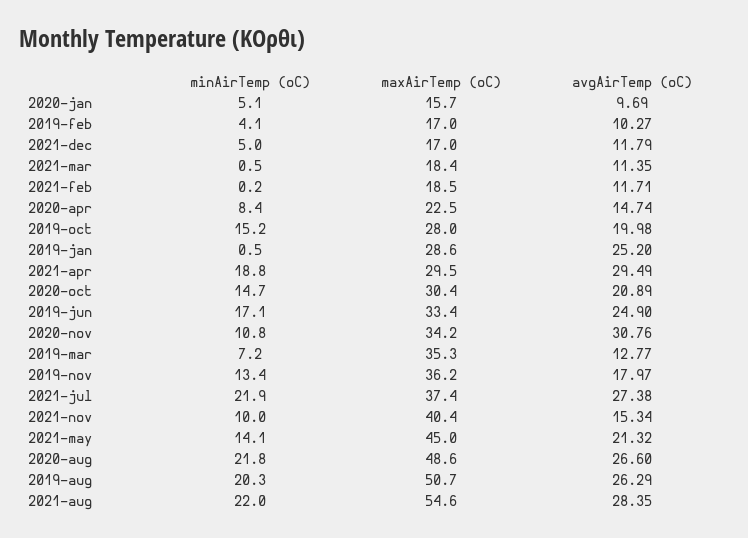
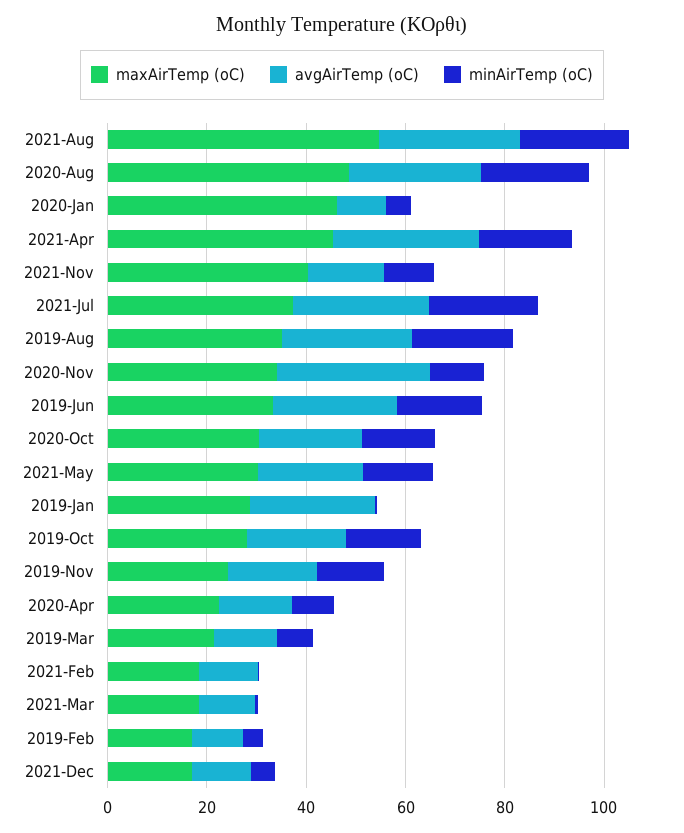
maxAirTemp (oC), 2020-jan: 15.7 -> 45
maxAirTemp (oC), 2021-apr: 29.5 -> 45
maxAirTemp (oC), 2019-mar: 35.3 -> 20
maxAirTemp (oC), 2019-nov: 36.2 -> 25
maxAirTemp (oC), 2021-may: 45 -> 30
maxAirTemp (oC), 2019-aug: 50.7 -> 35

